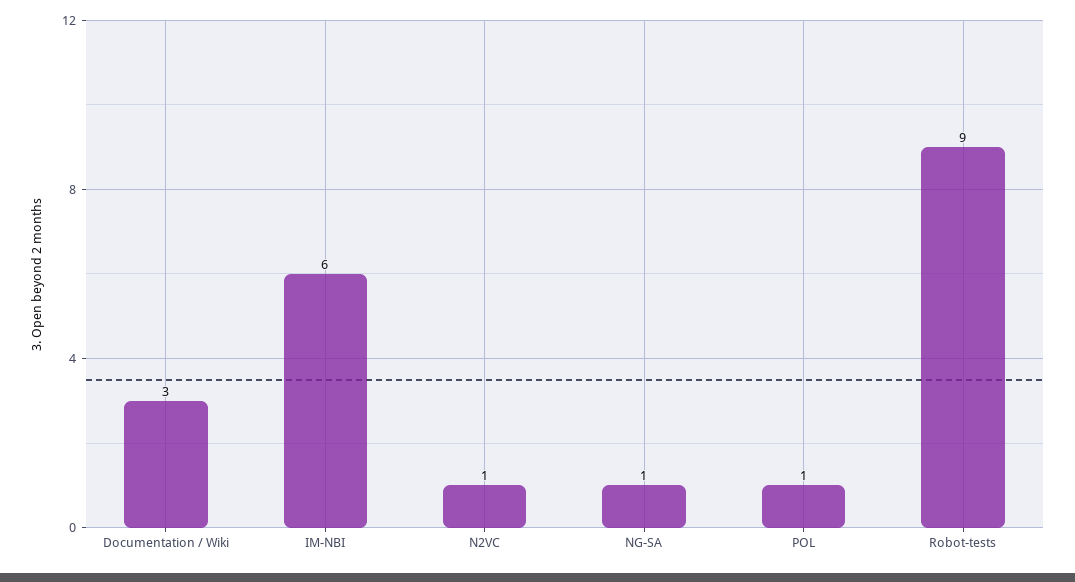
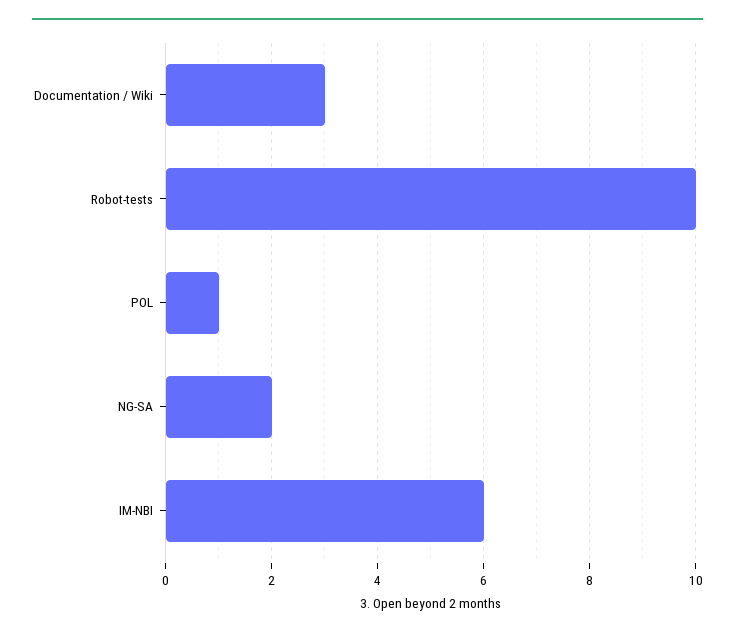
N2VC: 1 -> none
NG-SA: 1 -> 2
Robot-tests: 9 -> 10

